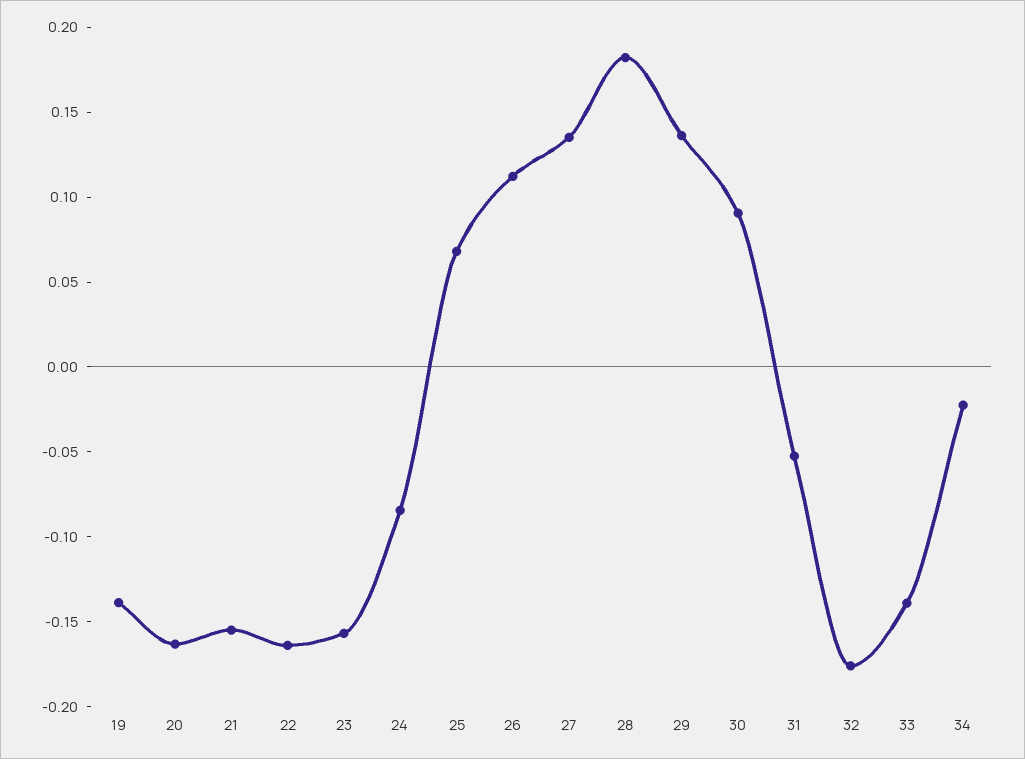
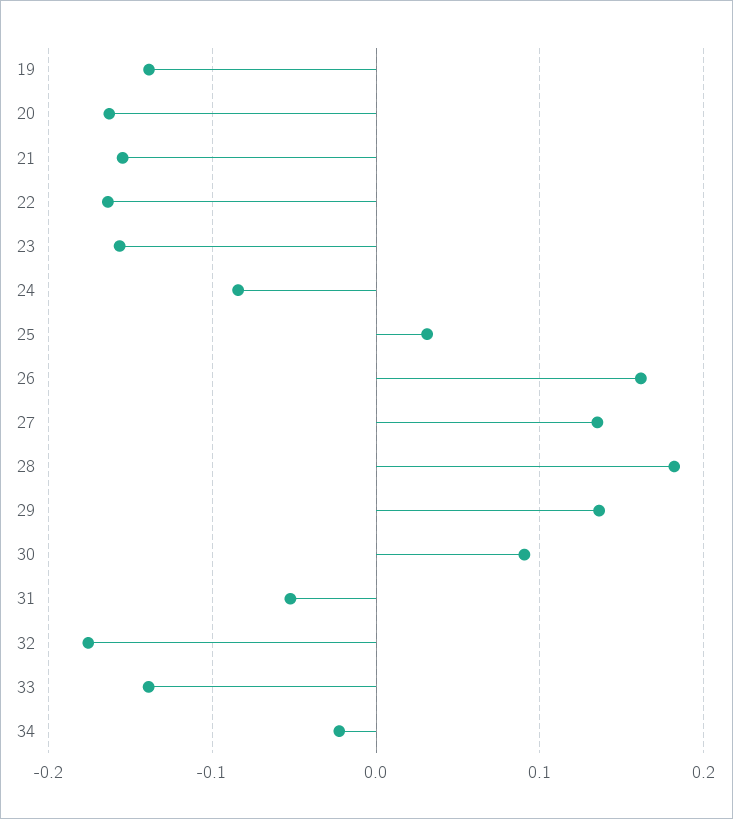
25: 0.07 -> 0.03
26: 0.11 -> 0.16

